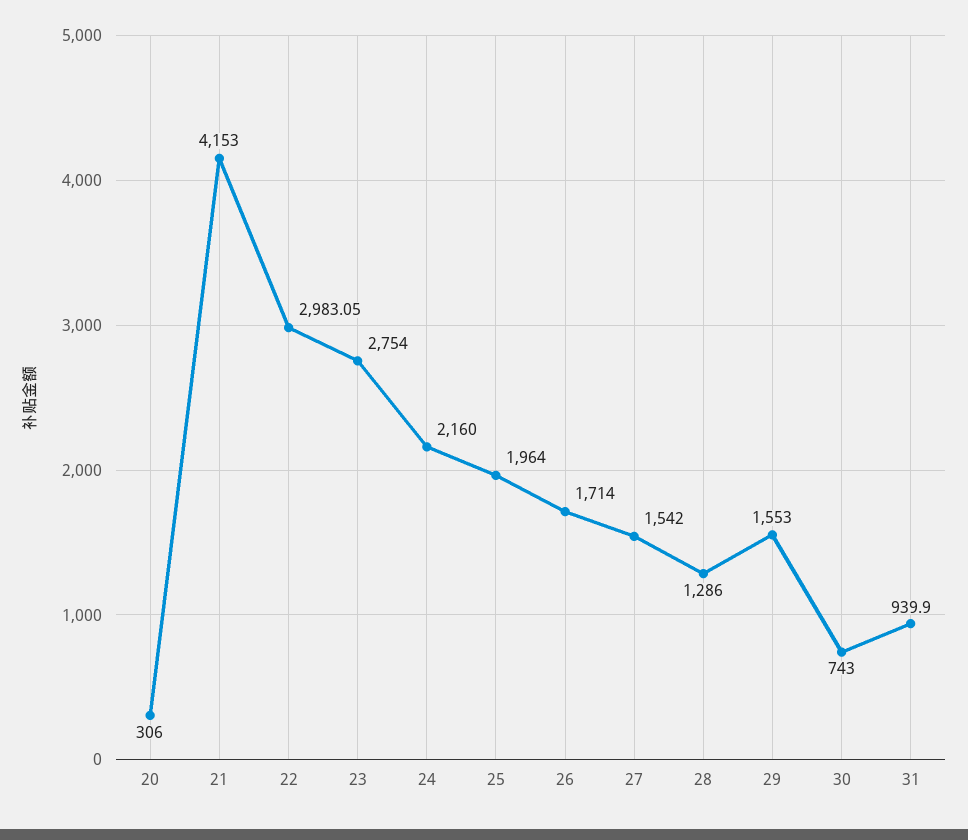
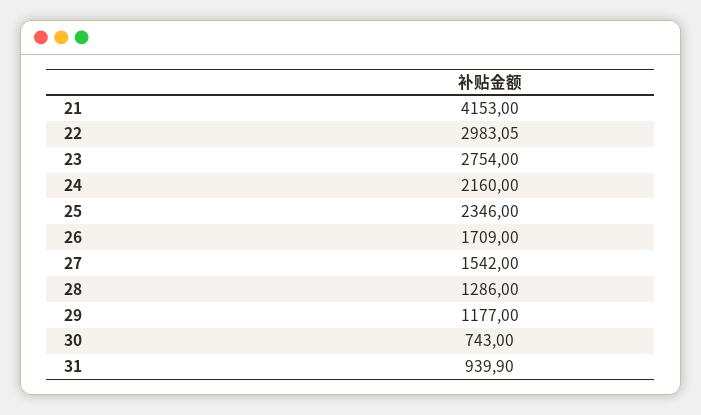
20: 306 -> none
25: 1964 -> 2346
26: 1714 -> 1709
29: 1553 -> 1177

